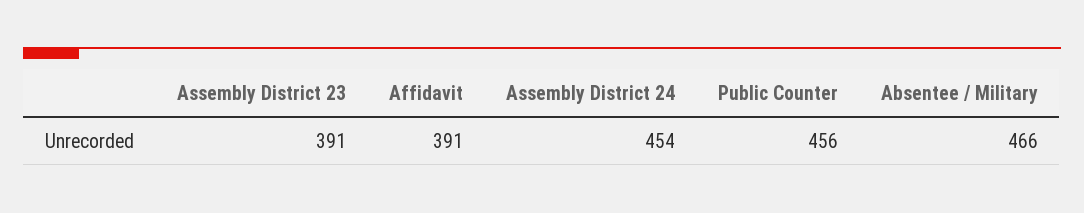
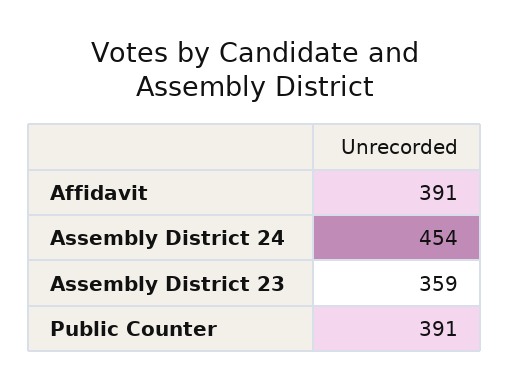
Assembly District 23: 391 -> 359
Public Counter: 456 -> 391
Absentee / Military: 466 -> none

